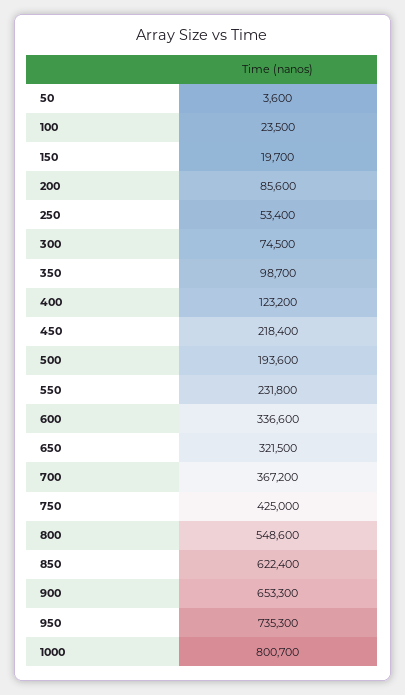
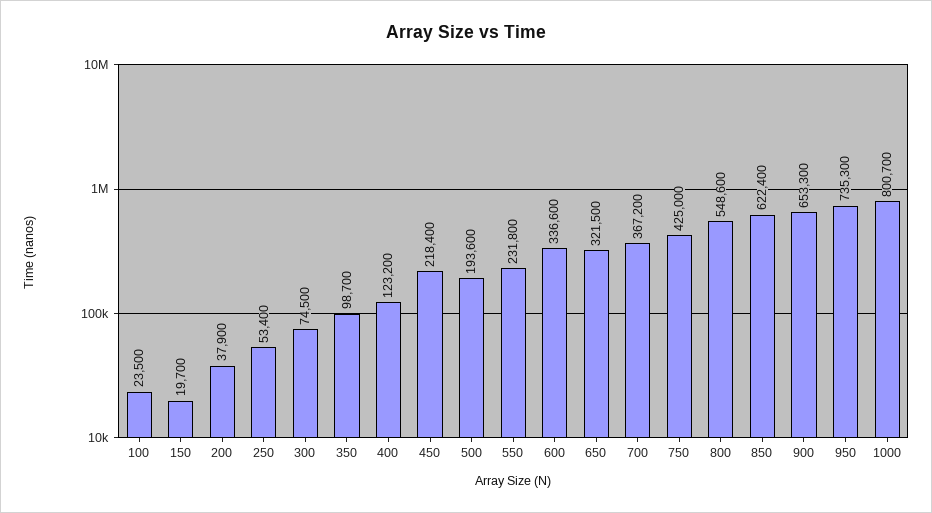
50: 3600 -> none
200: 85600 -> 37900

